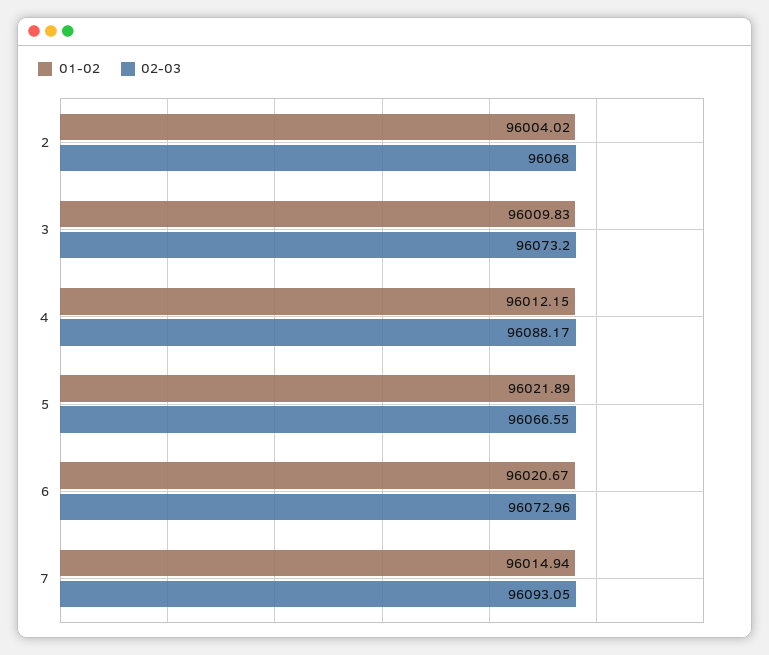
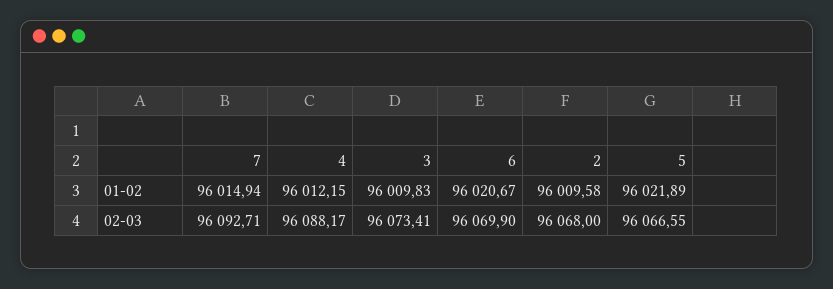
01-02, 2: 96004.02 -> 96009.58
02-03, 3: 96073.2 -> 96073.41
02-03, 6: 96072.96 -> 96069.9
02-03, 7: 96093.05 -> 96092.71

